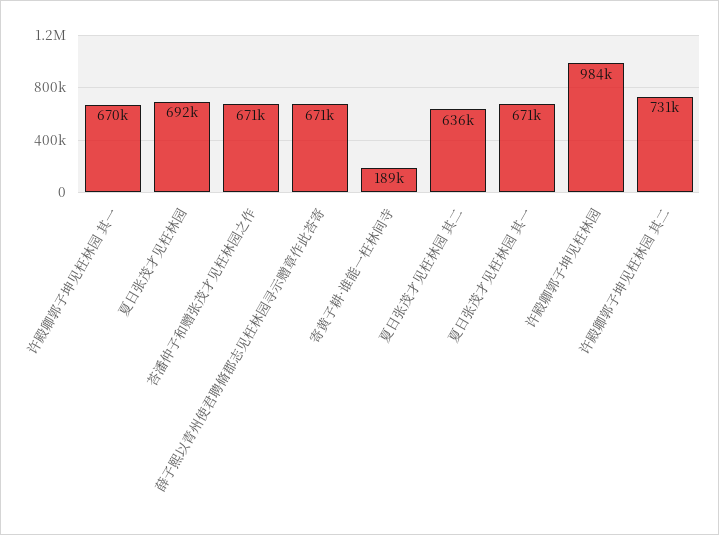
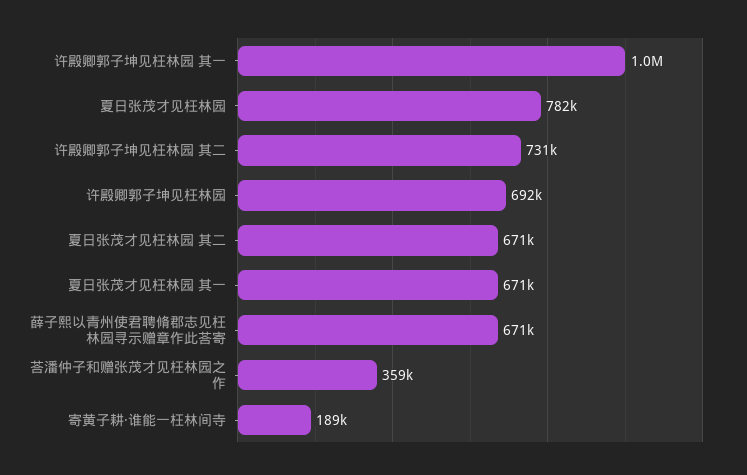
许殿卿郭子坤见枉林园 其一: 670000 -> 1000000
夏日张茂才见枉林园: 692000 -> 782000
荅潘仲子和赠张茂才见枉林园之作: 671000 -> 359000
夏日张茂才见枉林园 其二: 636000 -> 671000
许殿卿郭子坤见枉林园: 984000 -> 692000

